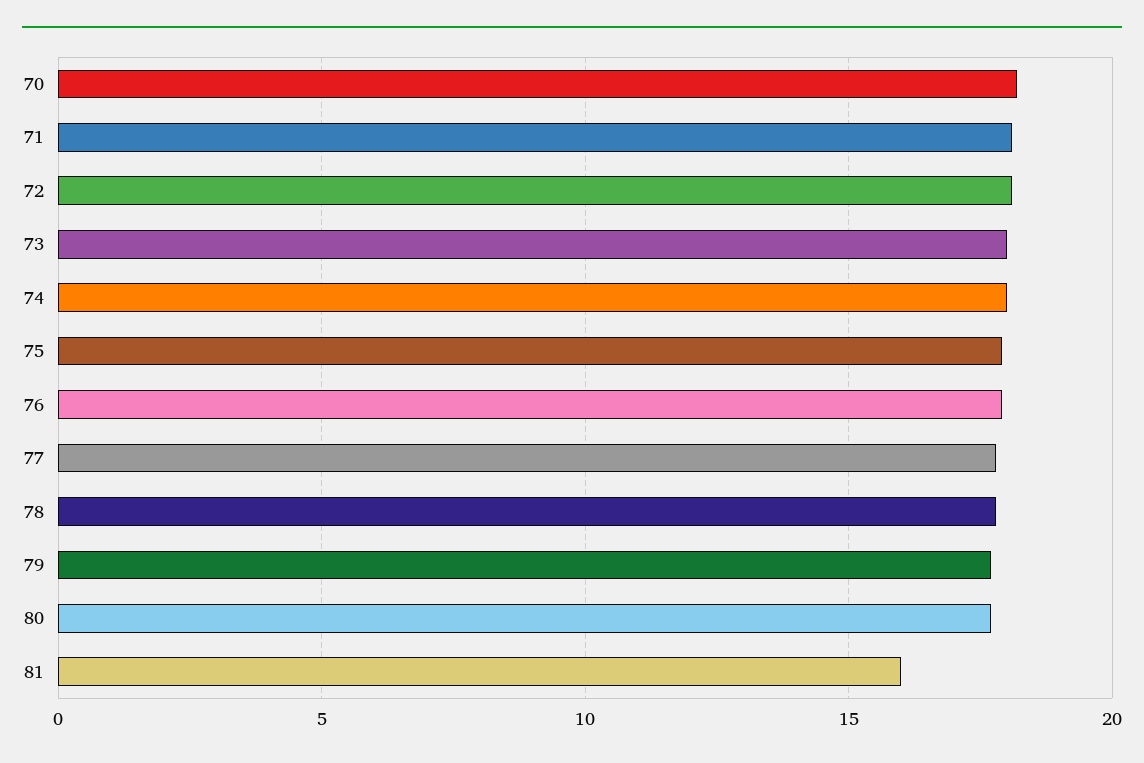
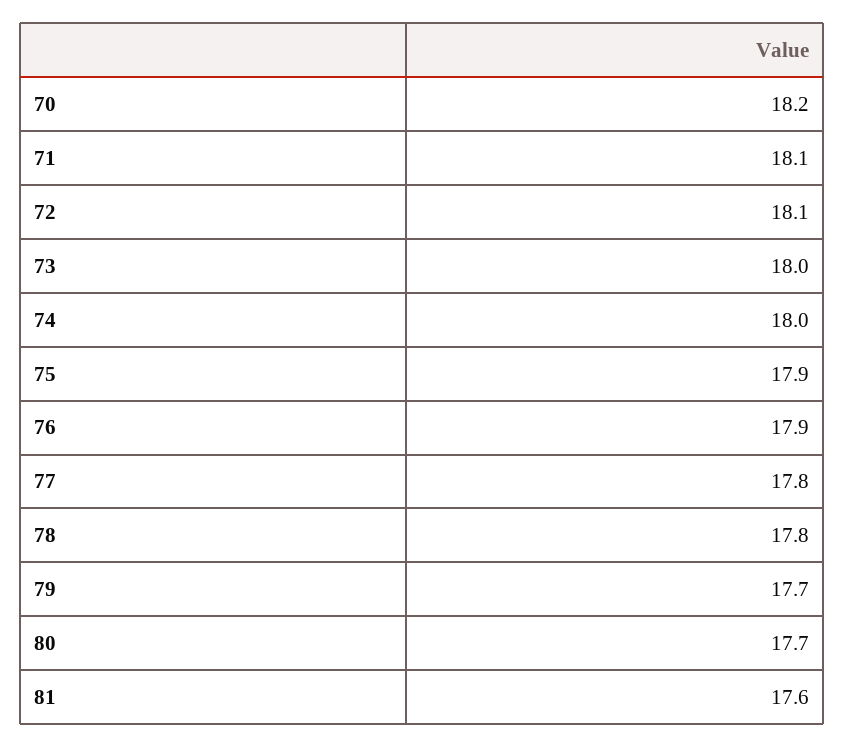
81: 16 -> 17.6

